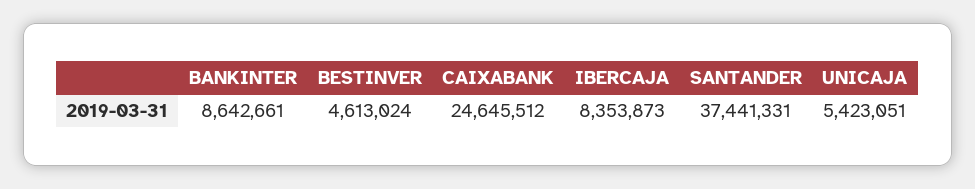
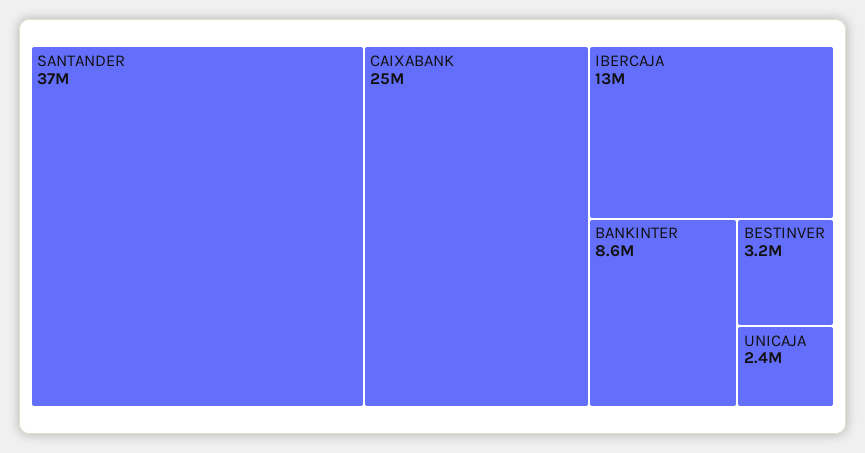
BESTINVER: 4613024 -> 3200000
IBERCAJA: 8353873 -> 13000000
UNICAJA: 5423051 -> 2400000

